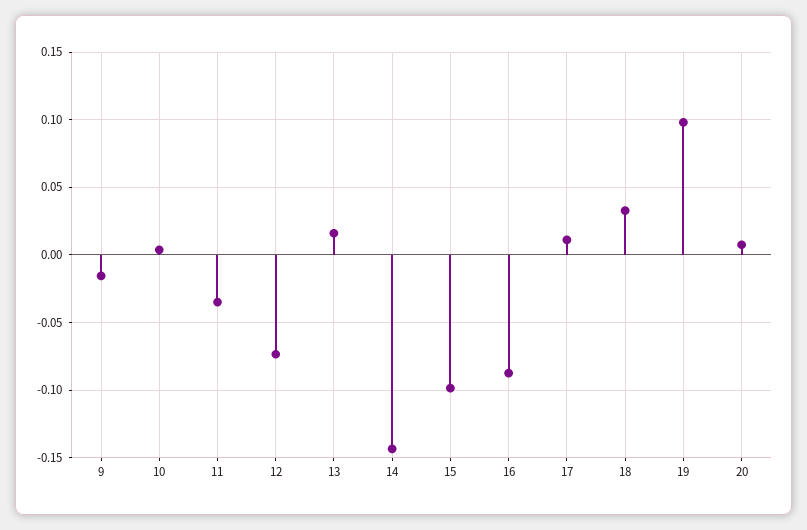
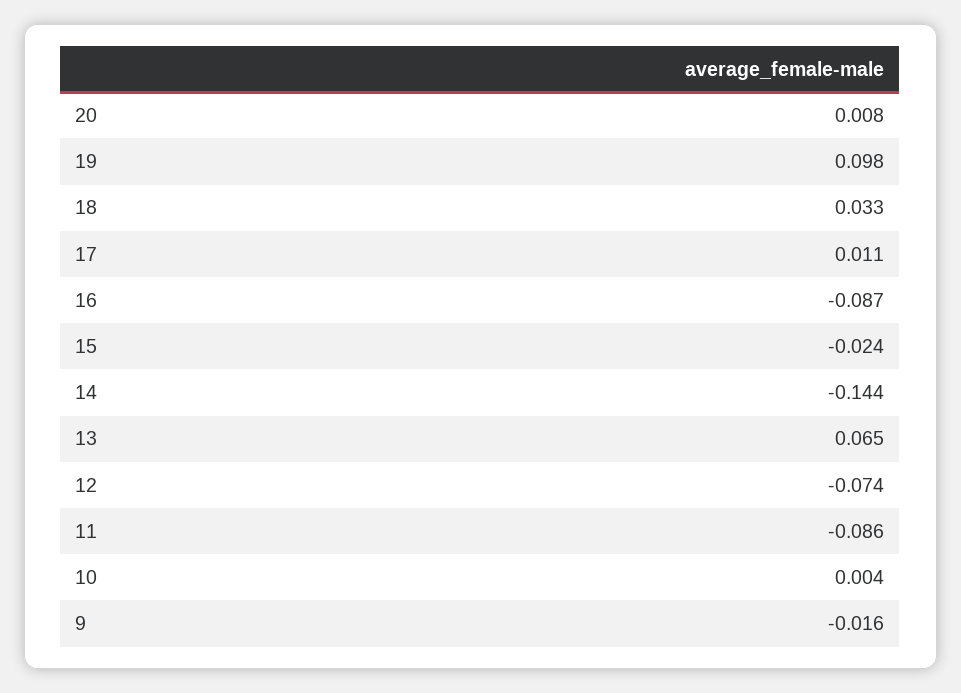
11: -0.035 -> -0.086
13: 0.015 -> 0.065
15: -0.1 -> -0.024

